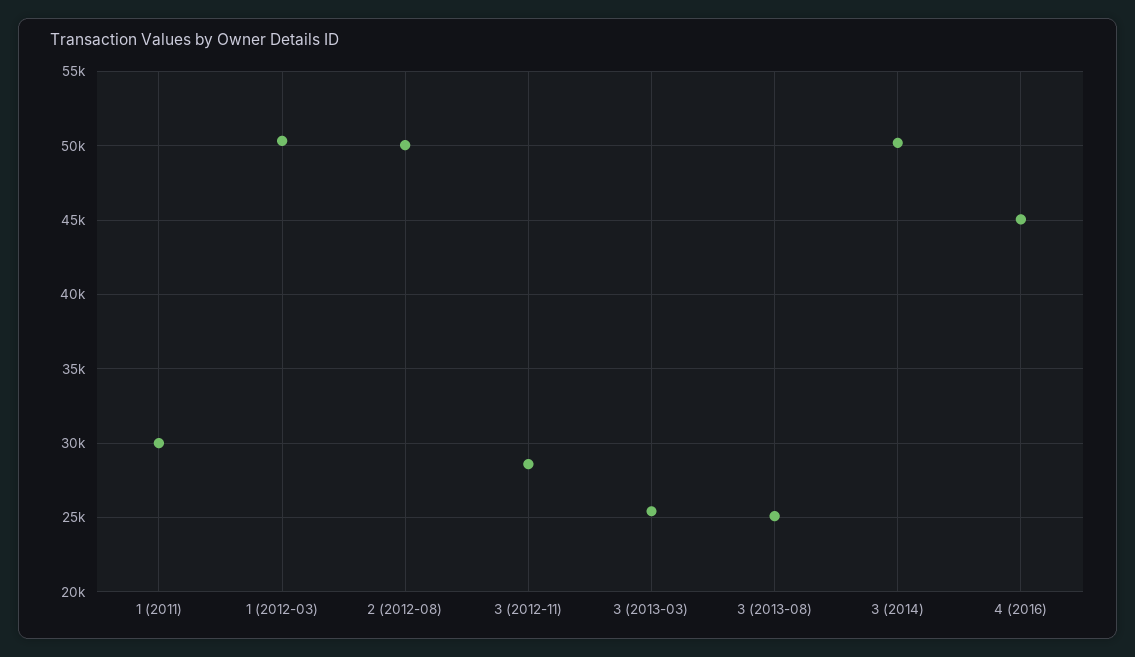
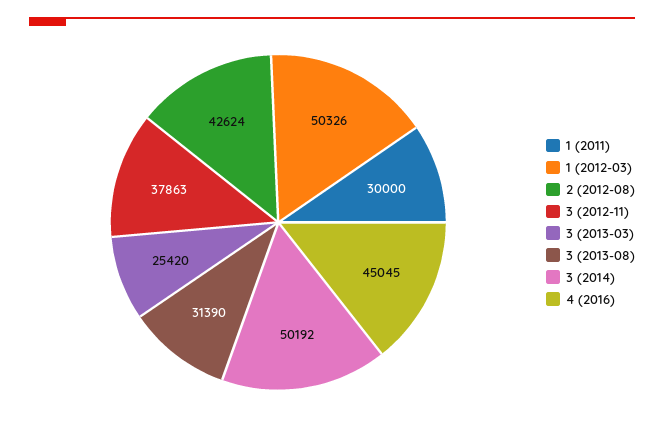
2 (2012-08): 50000 -> 42624
3 (2012-11): 28500 -> 37863
3 (2013-08): 25000 -> 31390

